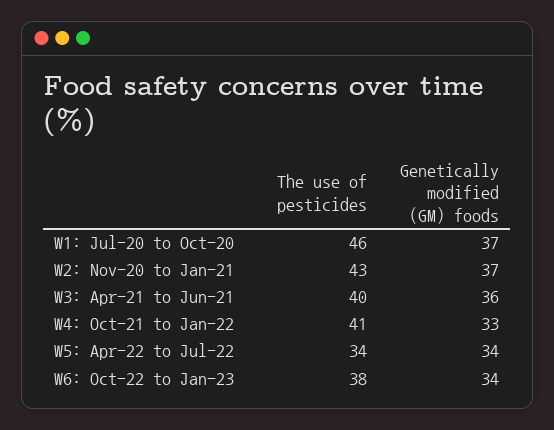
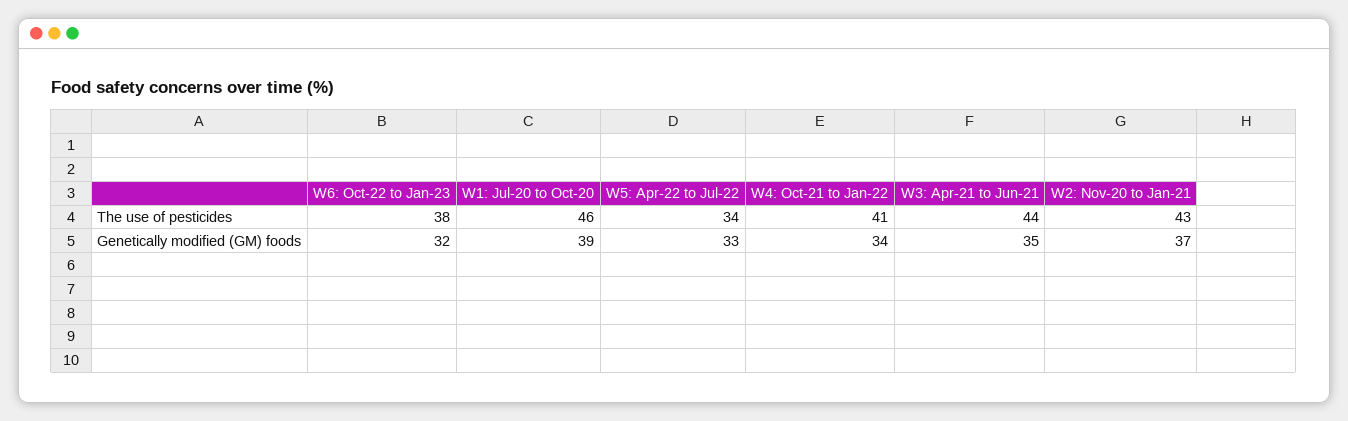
Genetically modified (GM) foods, W1: Jul-20 to Oct-20: 37 -> 39
The use of pesticides, W3: Apr-21 to Jun-21: 40 -> 44
Genetically modified (GM) foods, W3: Apr-21 to Jun-21: 36 -> 35
Genetically modified (GM) foods, W4: Oct-21 to Jan-22: 33 -> 34
Genetically modified (GM) foods, W5: Apr-22 to Jul-22: 34 -> 33
Genetically modified (GM) foods, W6: Oct-22 to Jan-23: 34 -> 32

